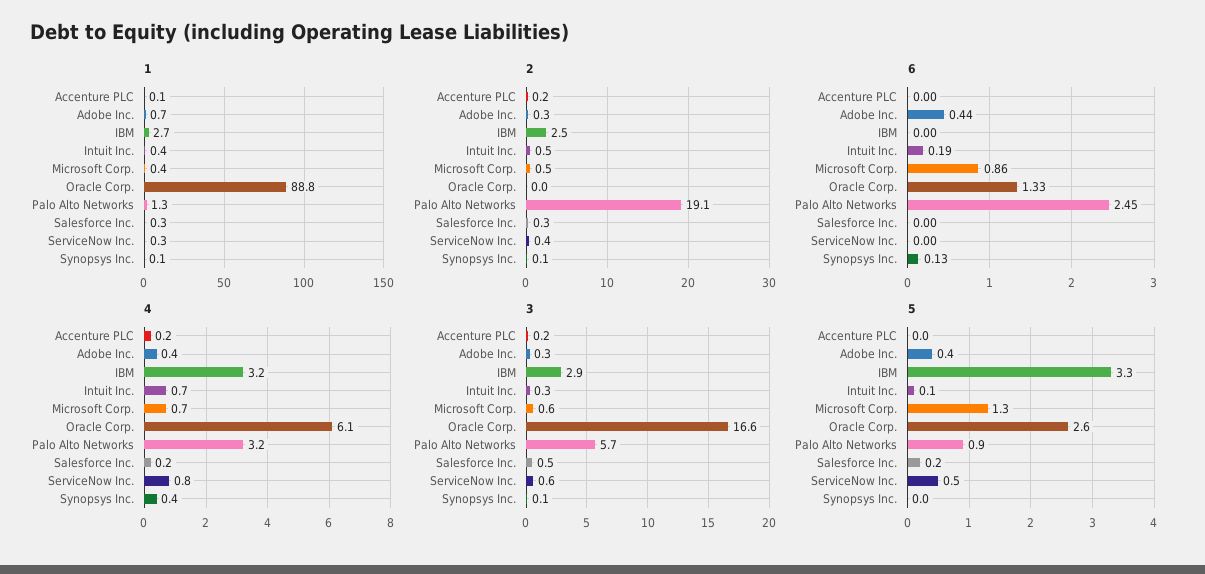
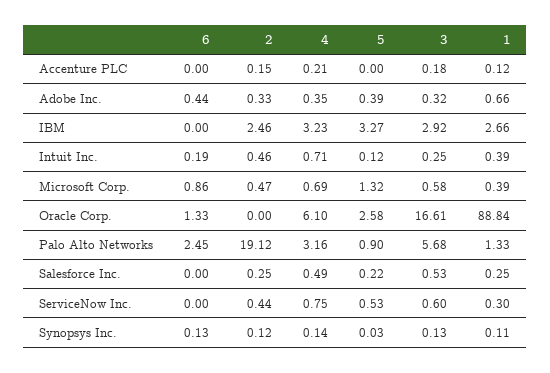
4, Salesforce Inc.: 0.2 -> 0.49
4, Synopsys Inc.: 0.4 -> 0.14

